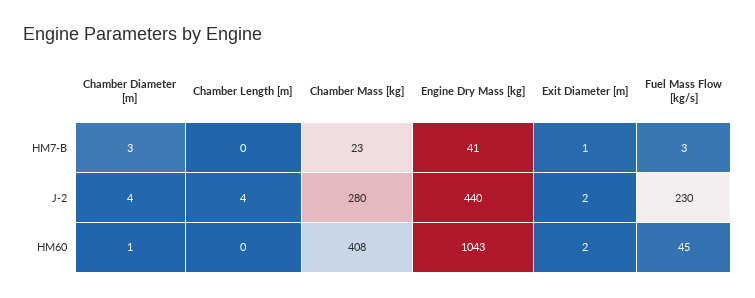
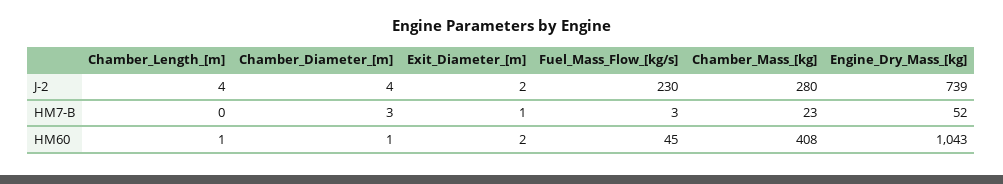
Engine Dry Mass [kg], HM7-B: 41 -> 52
Engine Dry Mass [kg], J-2: 440 -> 739
Chamber Length [m], HM60: 0 -> 1

